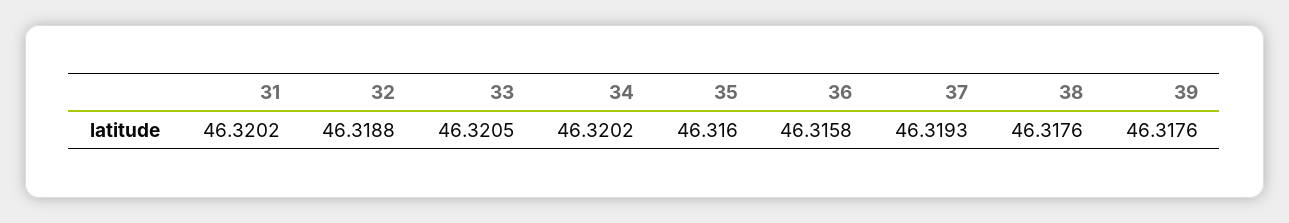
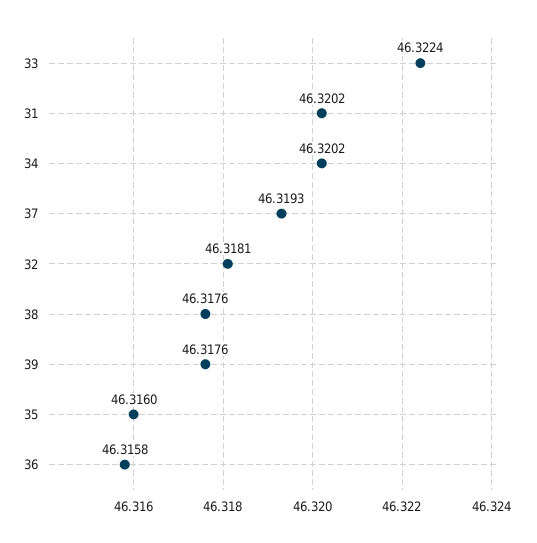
32: 46.3188 -> 46.3181
33: 46.3205 -> 46.3224

